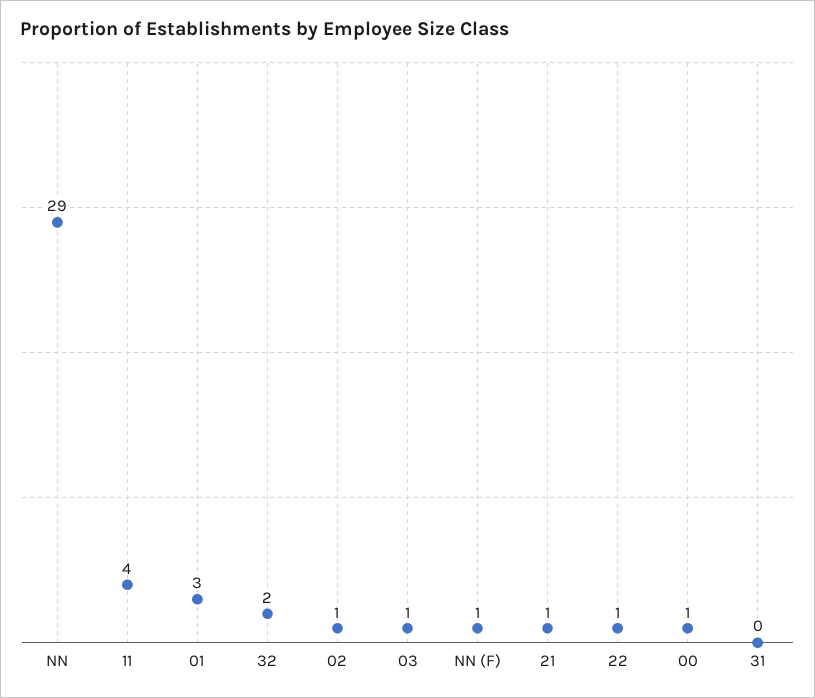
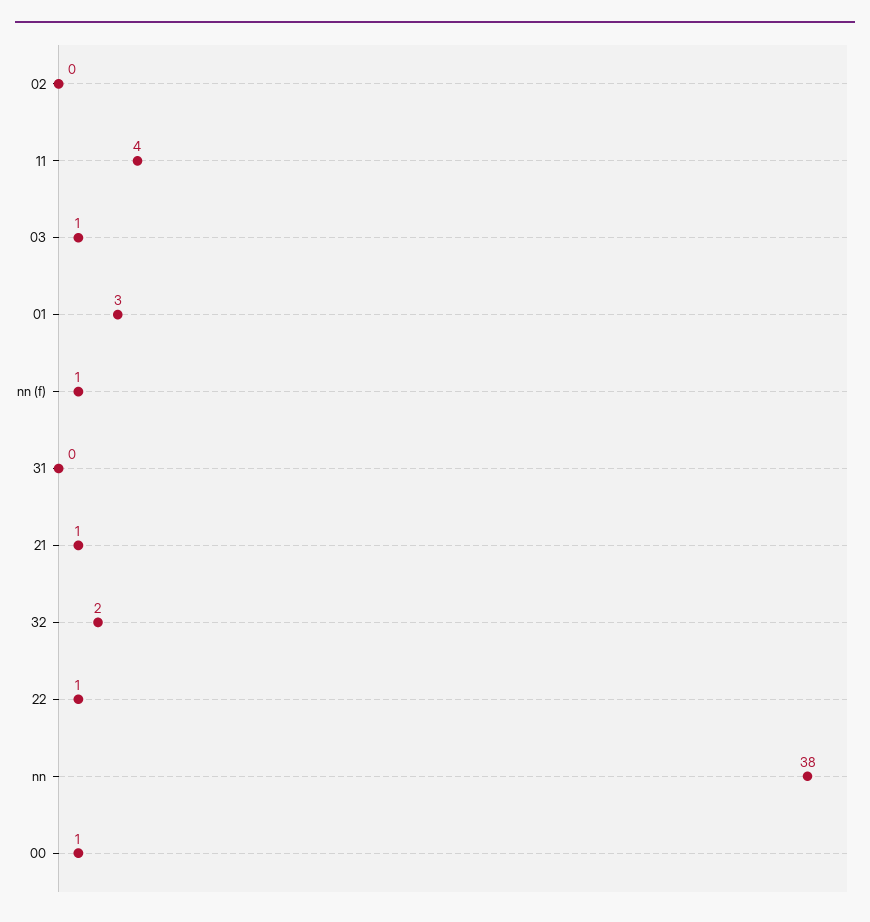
NN: 29 -> 38
02: 1 -> 0

